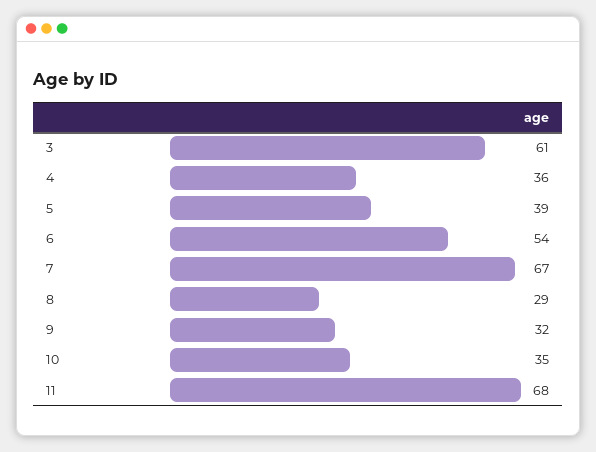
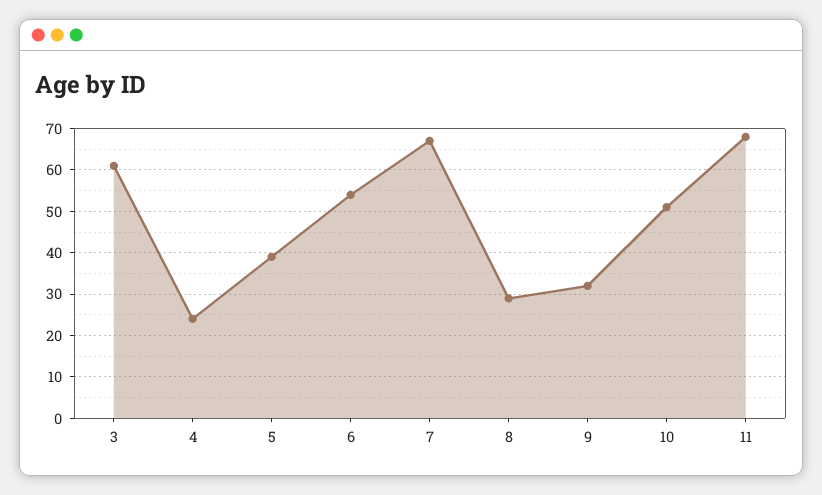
4: 36 -> 25
10: 35 -> 50

